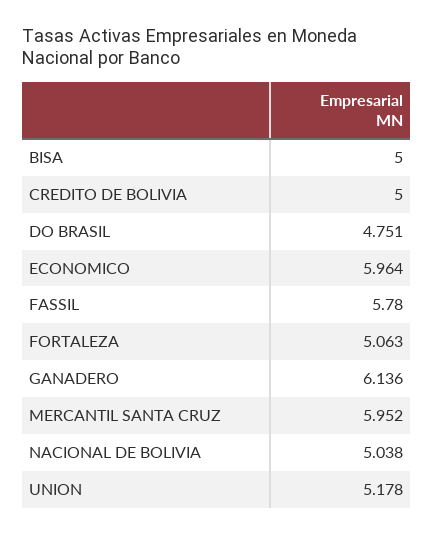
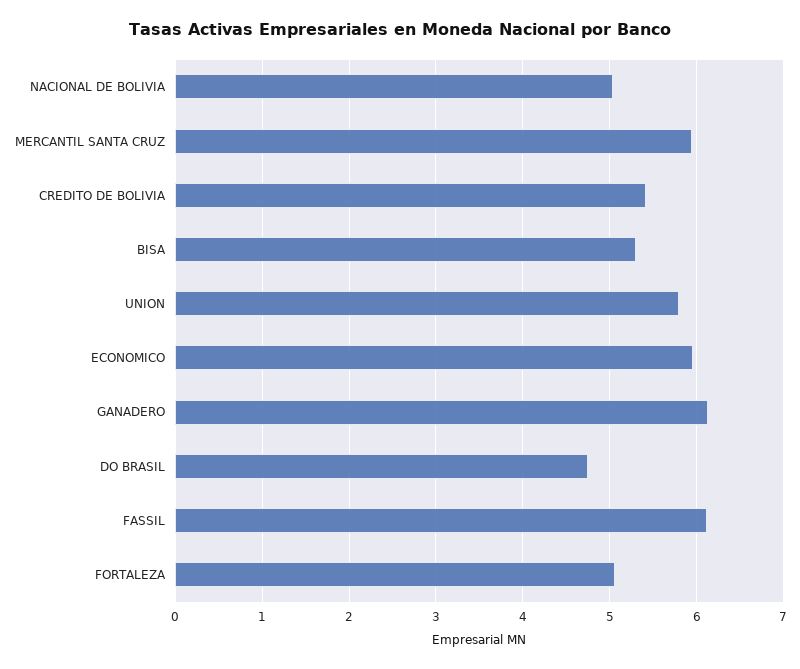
BISA: 5 -> 5.3
CREDITO DE BOLIVIA: 5 -> 5.4
FASSIL: 5.78 -> 6.1
UNION: 5.178 -> 5.8

